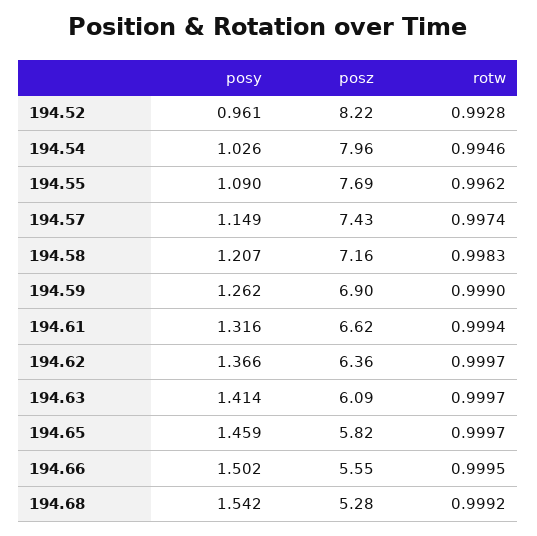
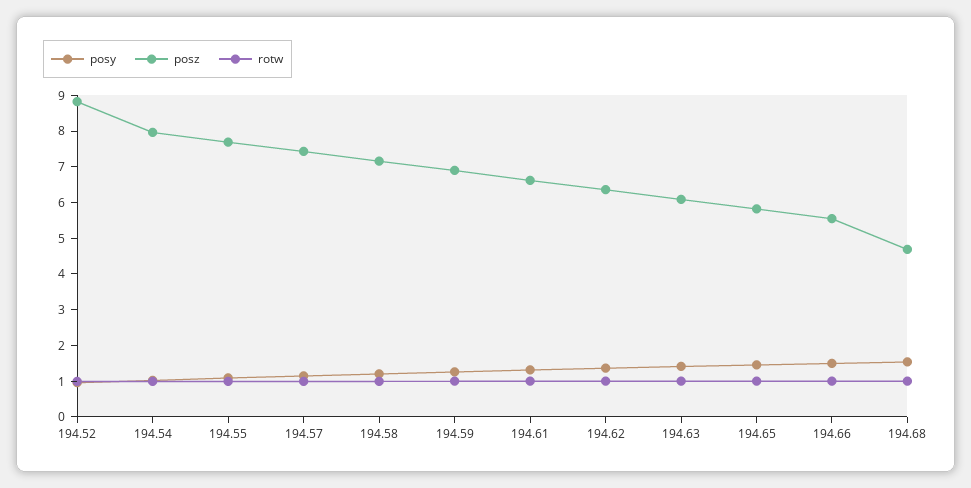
posz, 194.52: 8.22 -> 8.75
posz, 194.68: 5.28 -> 4.75

